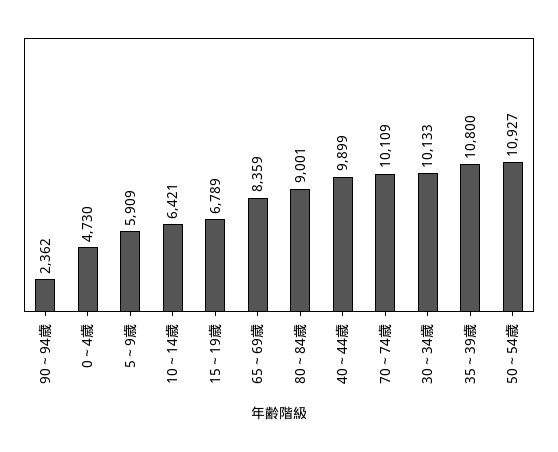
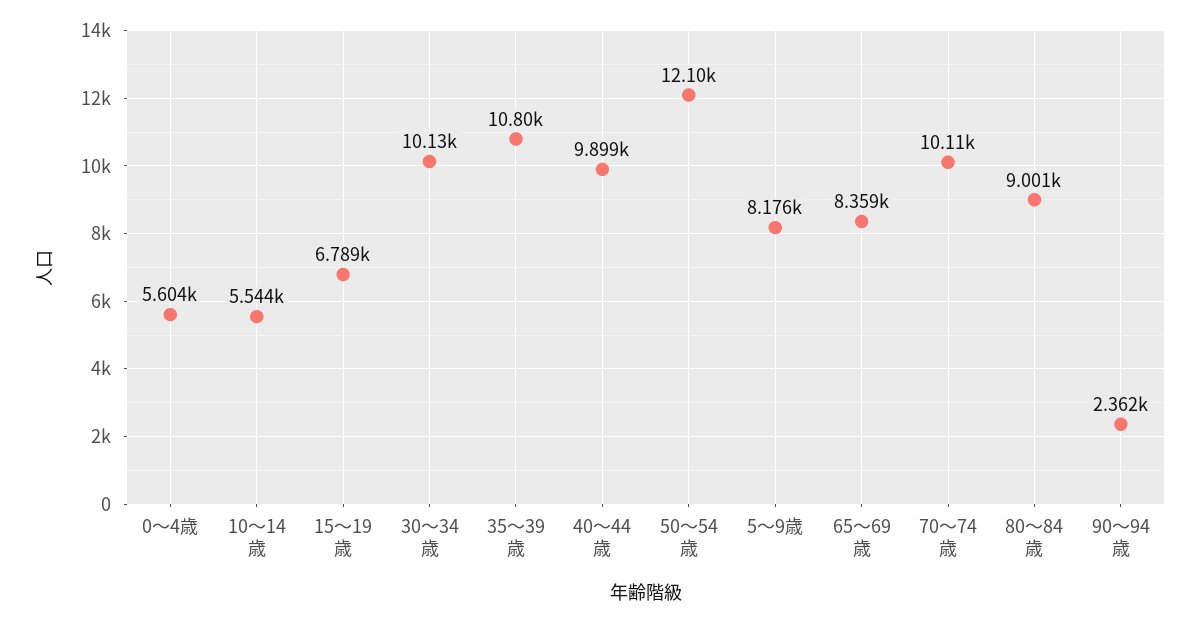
0～4歳: 4730 -> 5604
5～9歳: 5909 -> 8176
10～14歳: 6421 -> 5544
50～54歳: 10927 -> 12100

